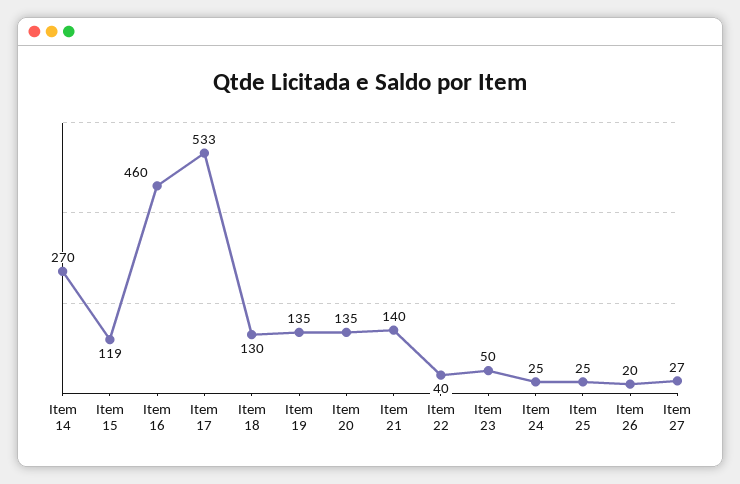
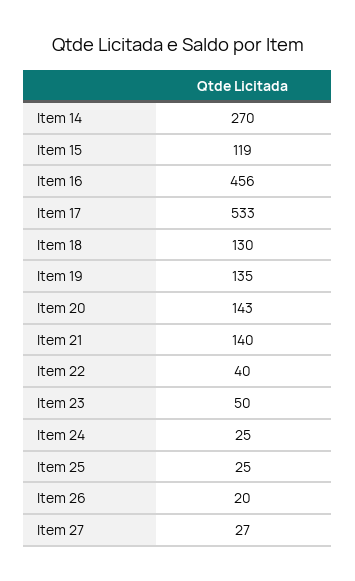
Item 16: 460 -> 456
Item 20: 135 -> 143

